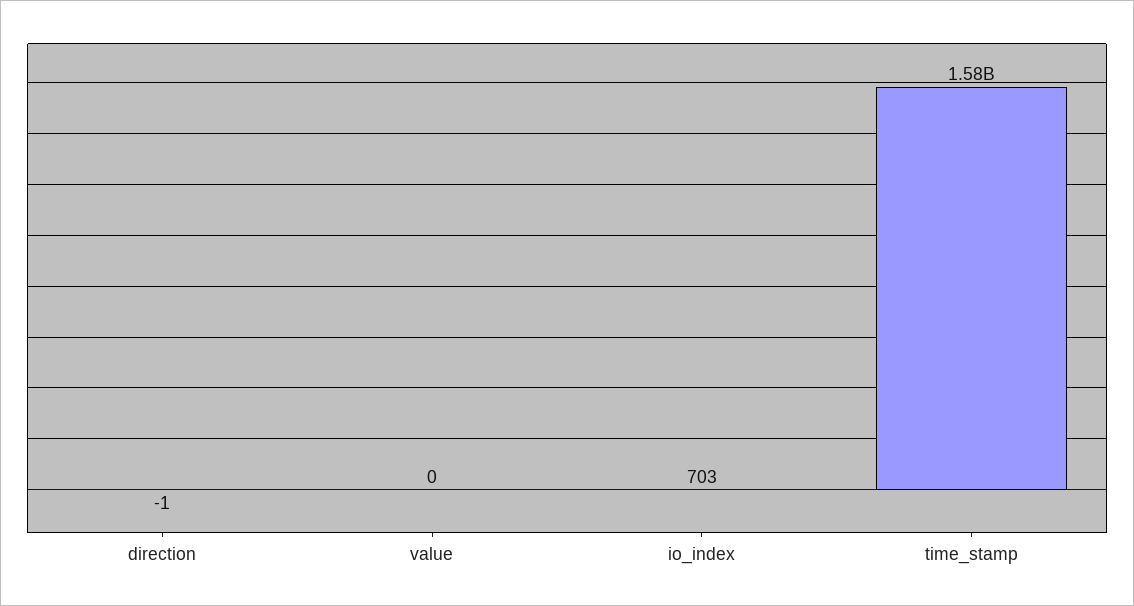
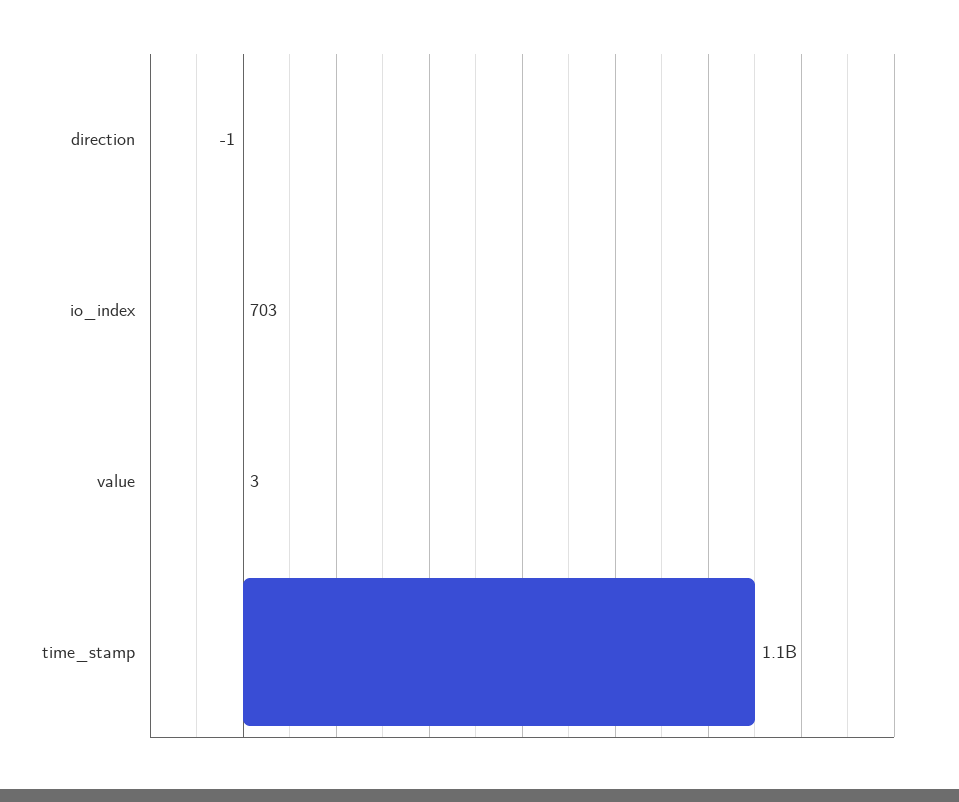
value: 0 -> 3
time_stamp: 1580000000 -> 1100000000

